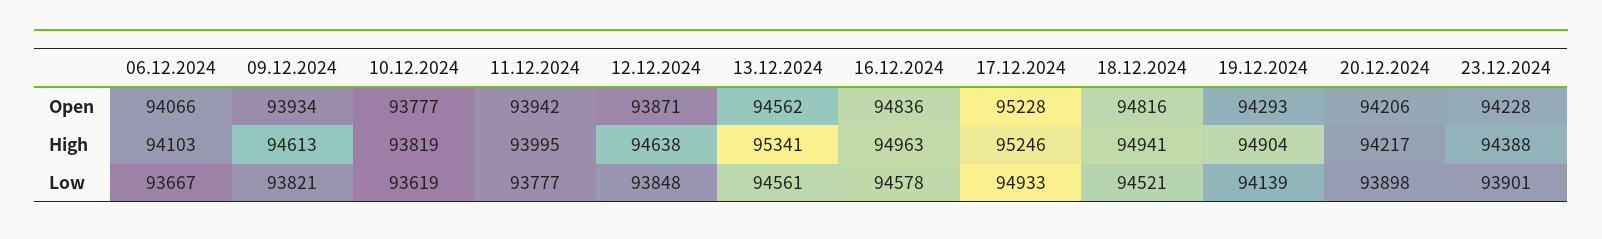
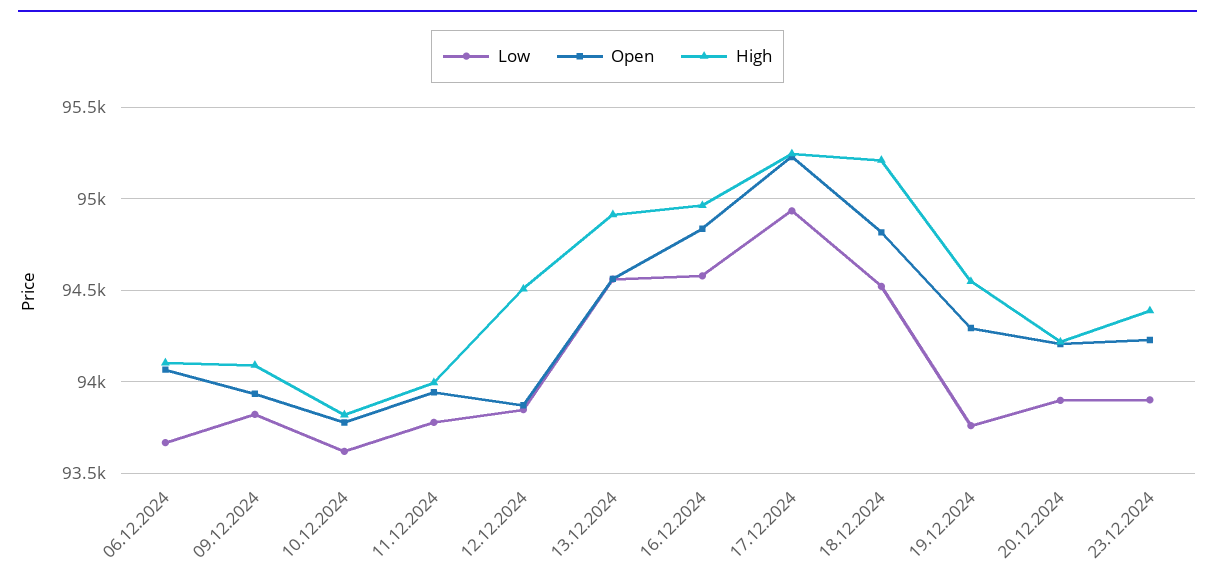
High, 09.12.2024: 94613 -> 94100
High, 12.12.2024: 94638 -> 94500
High, 13.12.2024: 95341 -> 94900
High, 18.12.2024: 94941 -> 95200
High, 19.12.2024: 94904 -> 94550
Low, 19.12.2024: 94139 -> 93750

